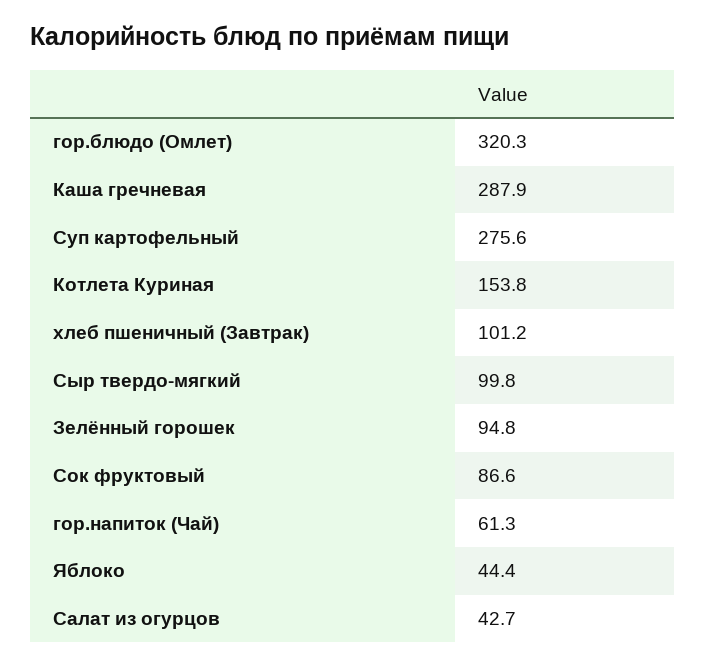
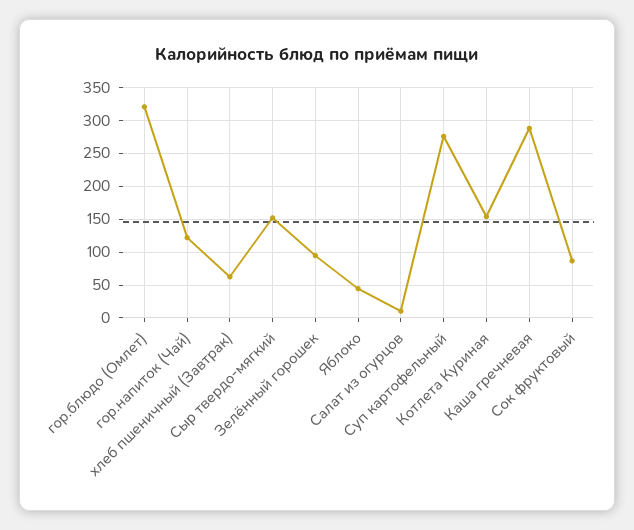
хлеб пшеничный (Завтрак): 101.2 -> 60
Сыр твердо-мягкий: 99.8 -> 150
гор.напиток (Чай): 61.3 -> 120
Салат из огурцов: 42.7 -> 10

